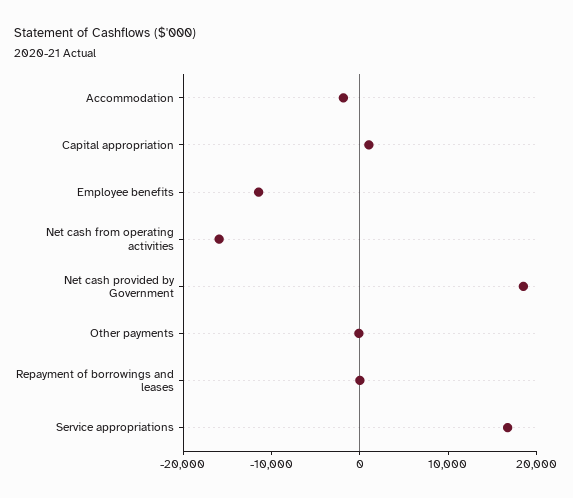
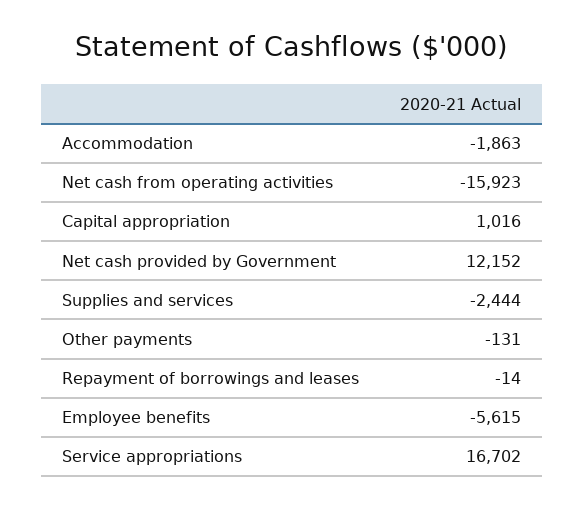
Employee benefits: -12000 -> -5615
Net cash provided by Government: 18000 -> 12152
Supplies and services: none -> -2444

